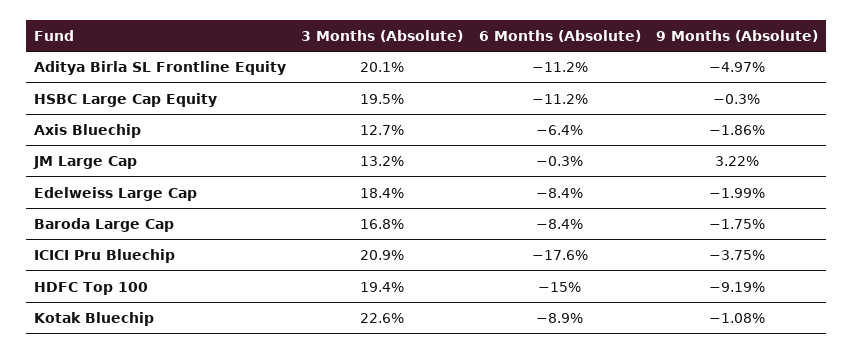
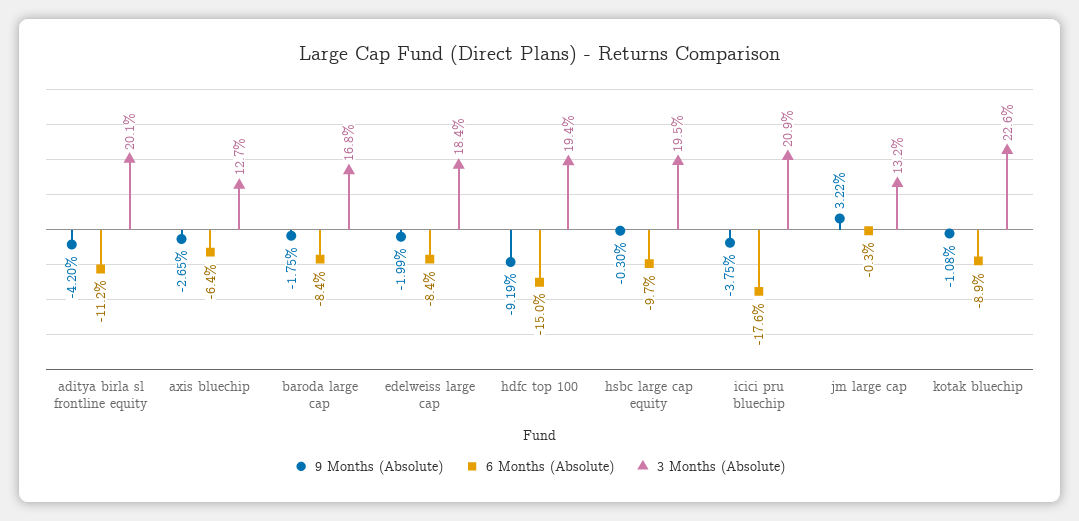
9 Months (Absolute), Aditya Birla SL Frontline Equity: -4.97 -> -4.2
6 Months (Absolute), HSBC Large Cap Equity: -11.2 -> -9.7
9 Months (Absolute), Axis Bluechip: -1.86 -> -2.65

